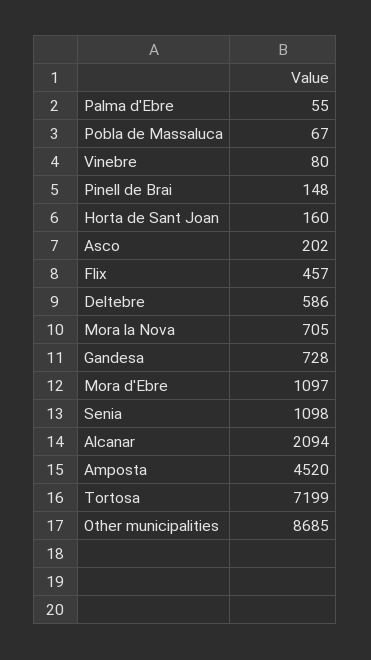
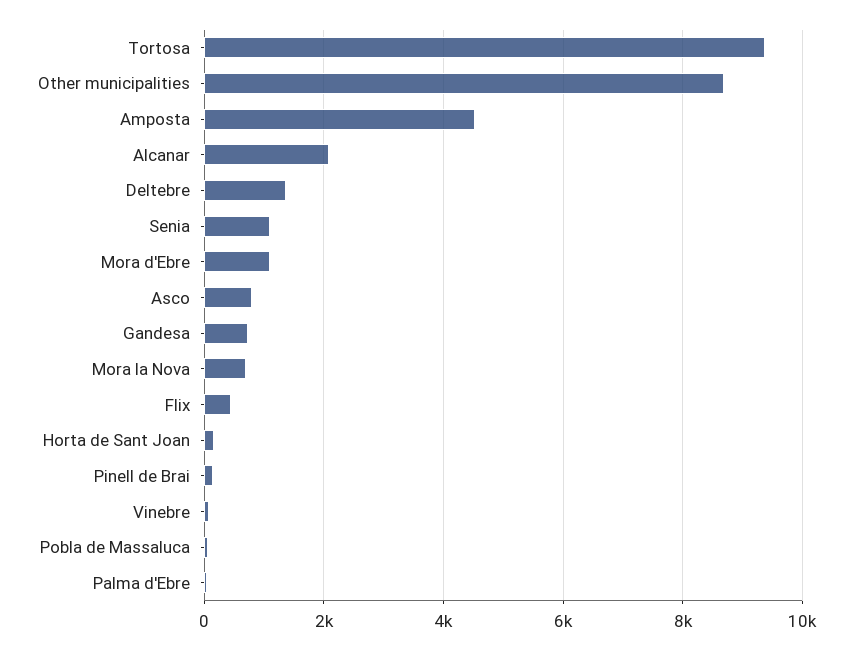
Asco: 202 -> 800
Deltebre: 586 -> 1400
Tortosa: 7199 -> 9400

